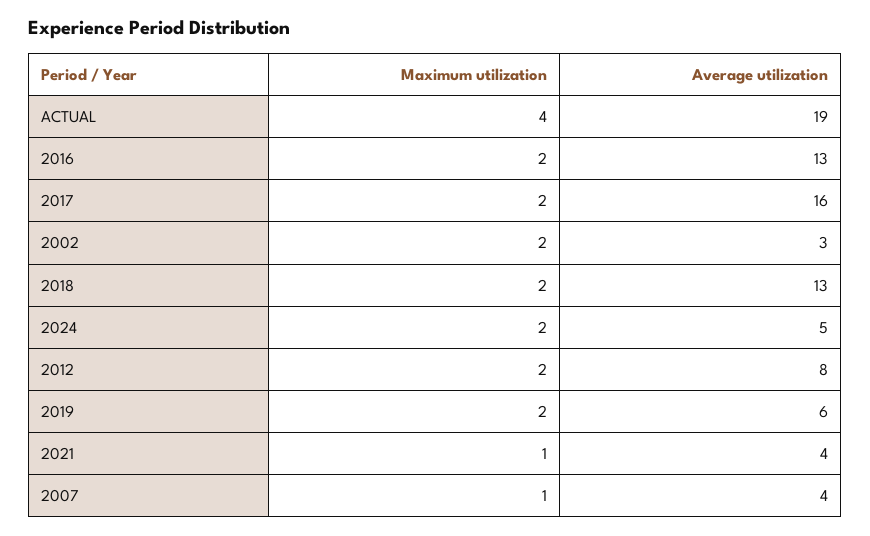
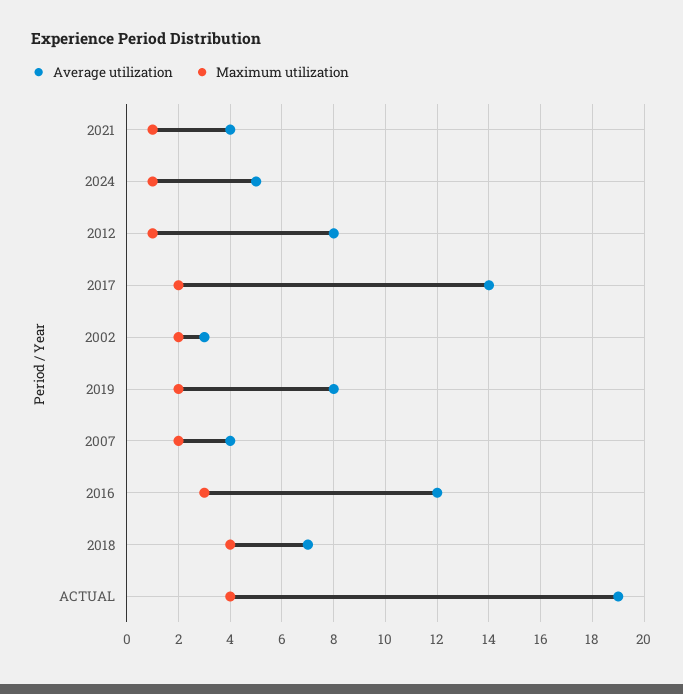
Maximum utilization, 2016: 2 -> 3
Average utilization, 2016: 13 -> 12
Average utilization, 2017: 16 -> 14
Maximum utilization, 2018: 2 -> 4
Average utilization, 2018: 13 -> 7
Maximum utilization, 2024: 2 -> 1
Maximum utilization, 2012: 2 -> 1
Average utilization, 2019: 6 -> 8
Maximum utilization, 2007: 1 -> 2

